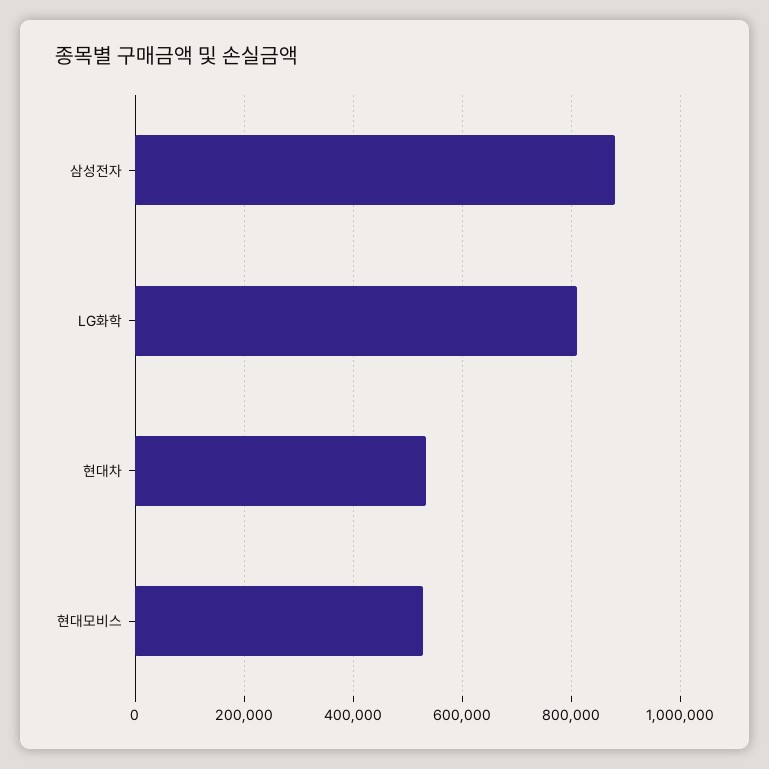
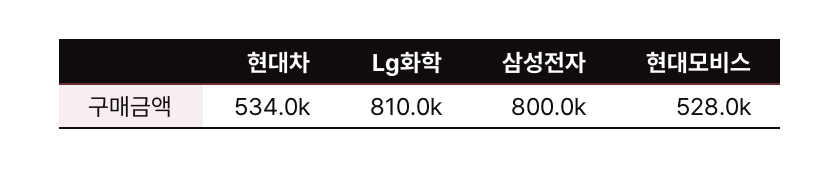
삼성전자: 880000 -> 800000

